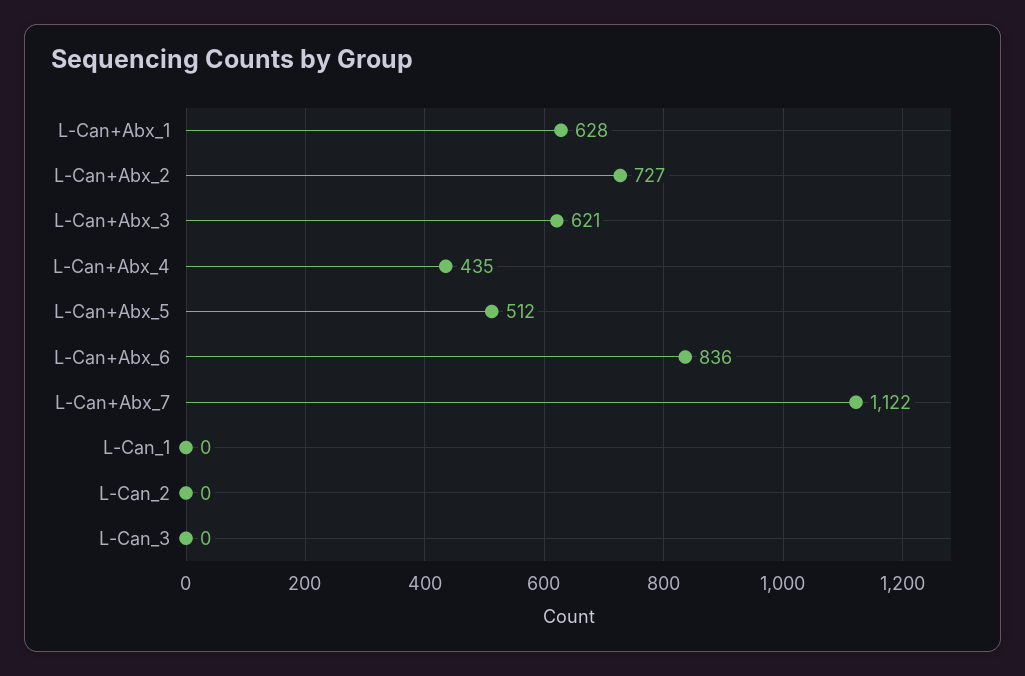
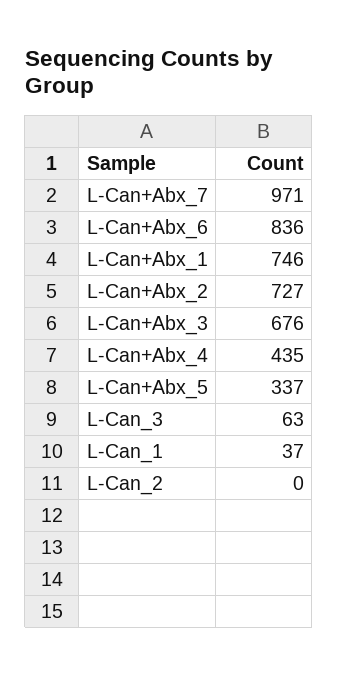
L-Can+Abx_1: 628 -> 746
L-Can+Abx_3: 621 -> 676
L-Can+Abx_5: 512 -> 337
L-Can+Abx_7: 1122 -> 971
L-Can_1: 0 -> 37
L-Can_3: 0 -> 63

